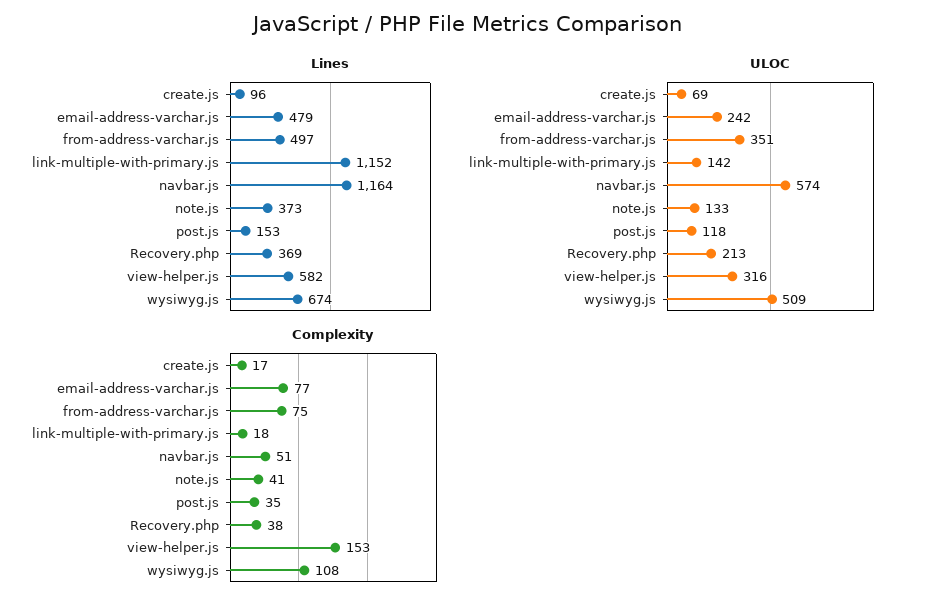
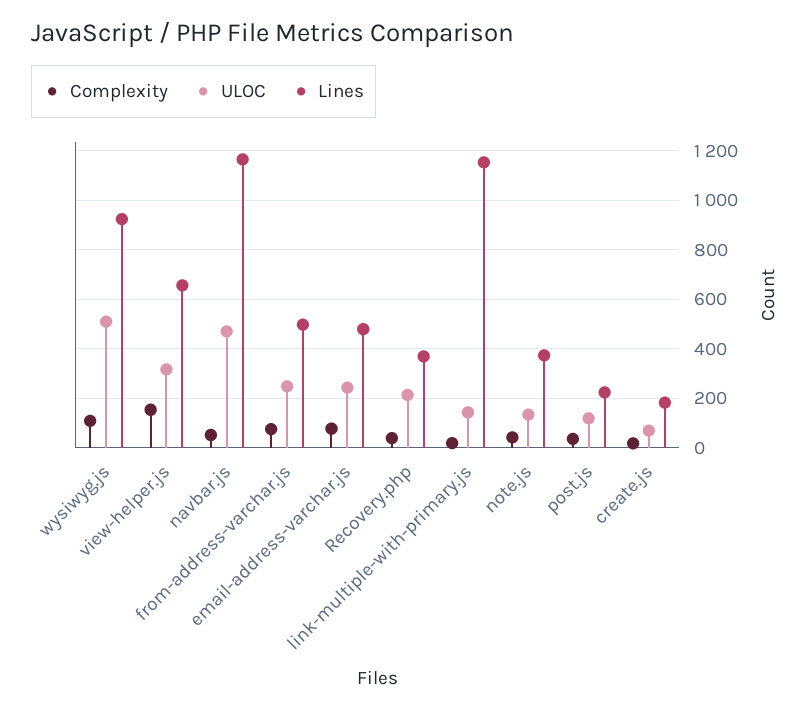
Lines, create.js: 96 -> 175
Lines, post.js: 153 -> 225
Lines, view-helper.js: 582 -> 650
Lines, wysiwyg.js: 674 -> 925
ULOC, from-address-varchar.js: 351 -> 250
ULOC, navbar.js: 574 -> 475

